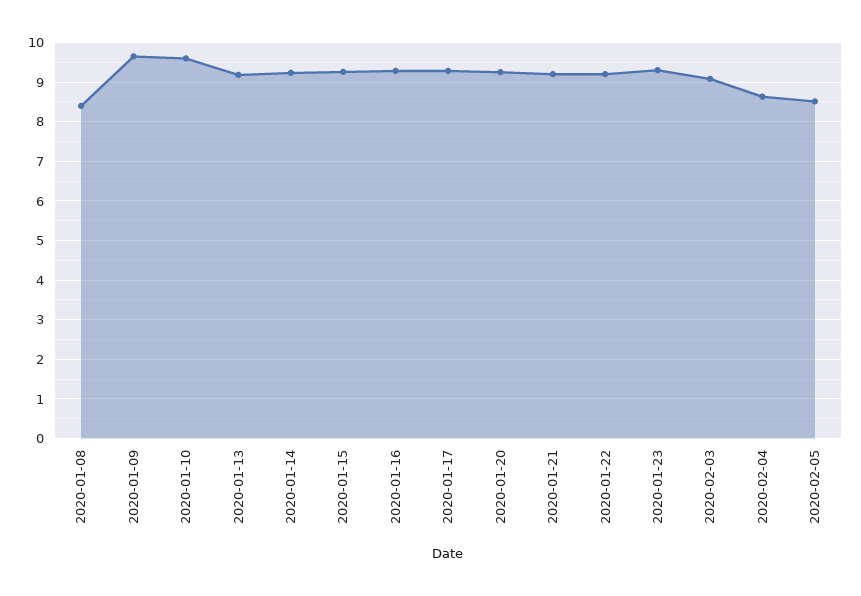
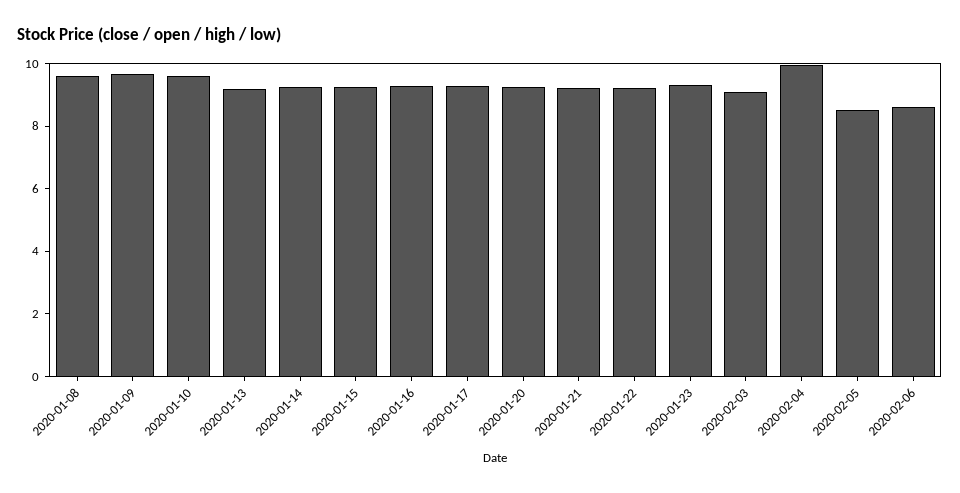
2020-01-08: 8.4 -> 9.5
2020-02-04: 8.6 -> 10
2020-02-06: none -> 8.5

